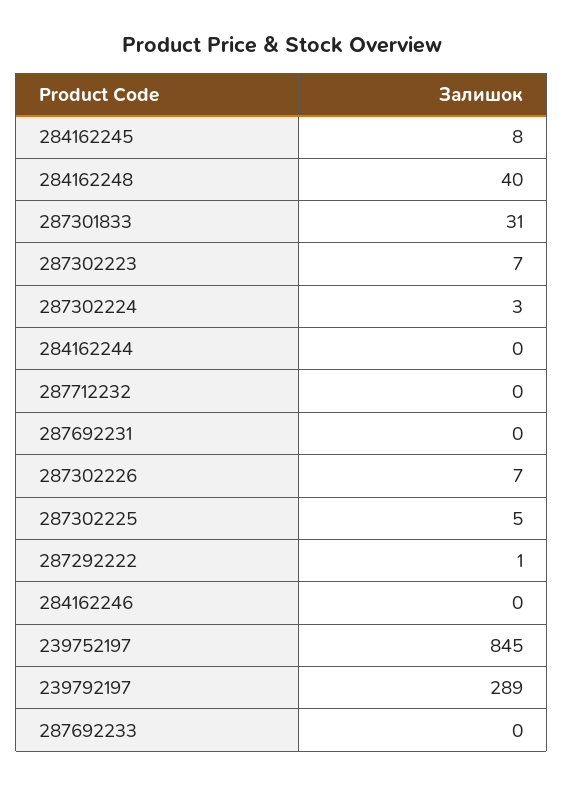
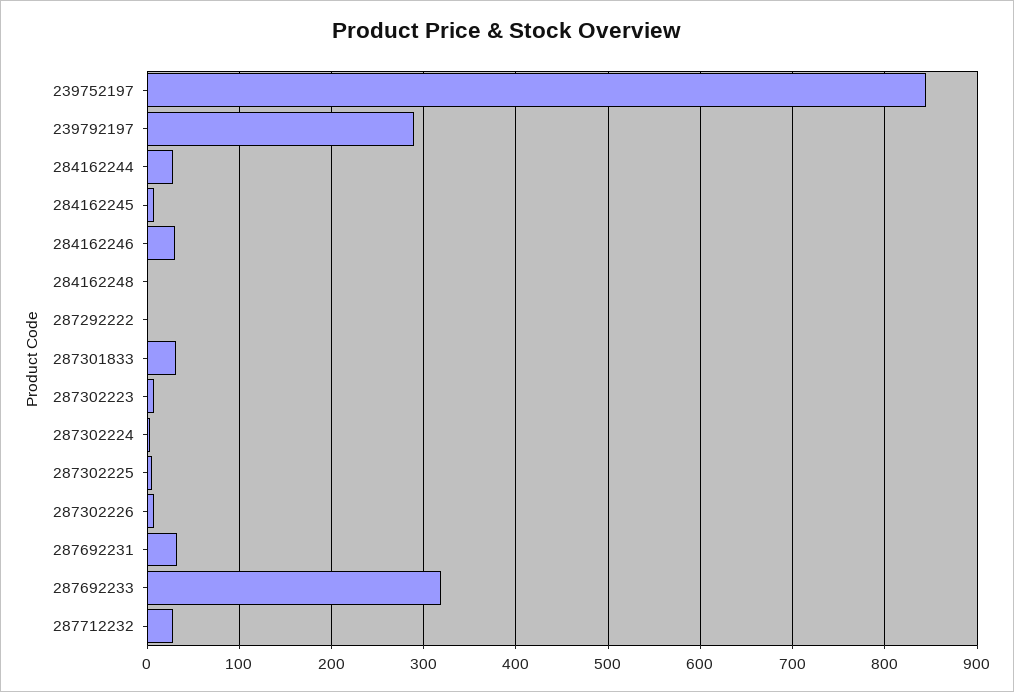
284162248: 40 -> 0
284162244: 0 -> 30
287712232: 0 -> 30
287692231: 0 -> 30
284162246: 0 -> 30
287692233: 0 -> 320

